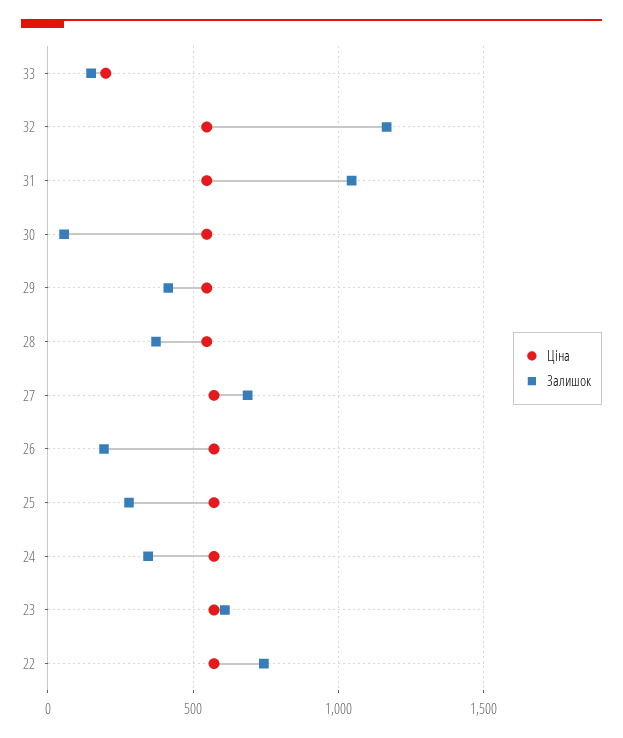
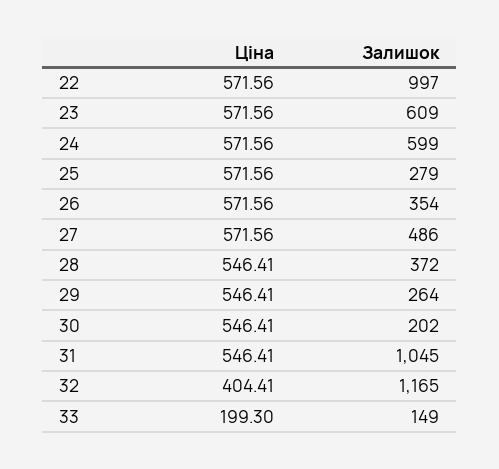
Ціна, 32: 550 -> 404.41
Залишок, 30: 50 -> 202
Залишок, 29: 400 -> 264
Залишок, 27: 700 -> 486
Залишок, 26: 200 -> 354
Залишок, 24: 350 -> 599
Залишок, 22: 750 -> 997

